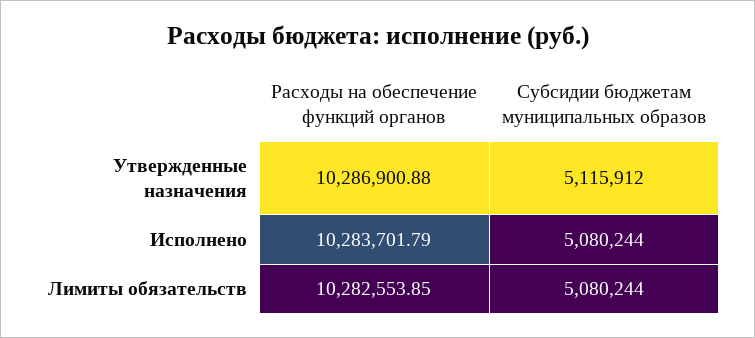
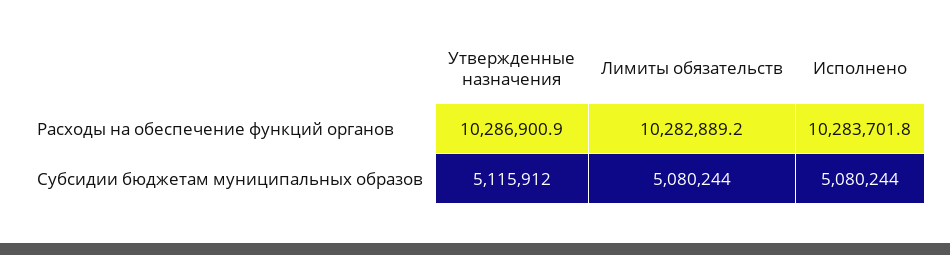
Расходы на обеспечение функций органов, Лимиты обязательств: 10282553.85 -> 10282889.2

